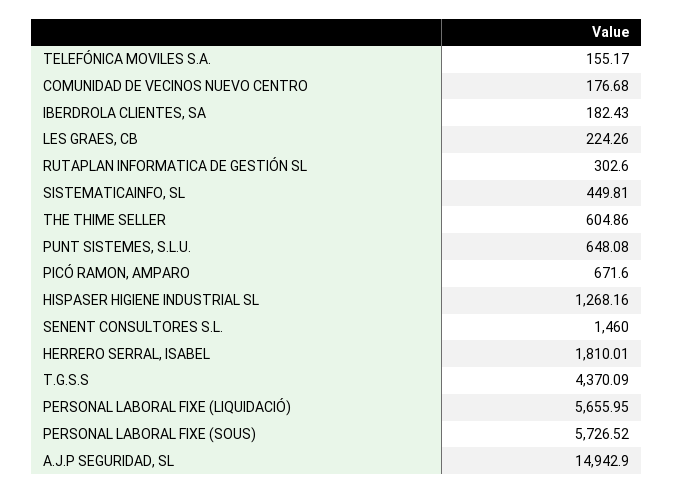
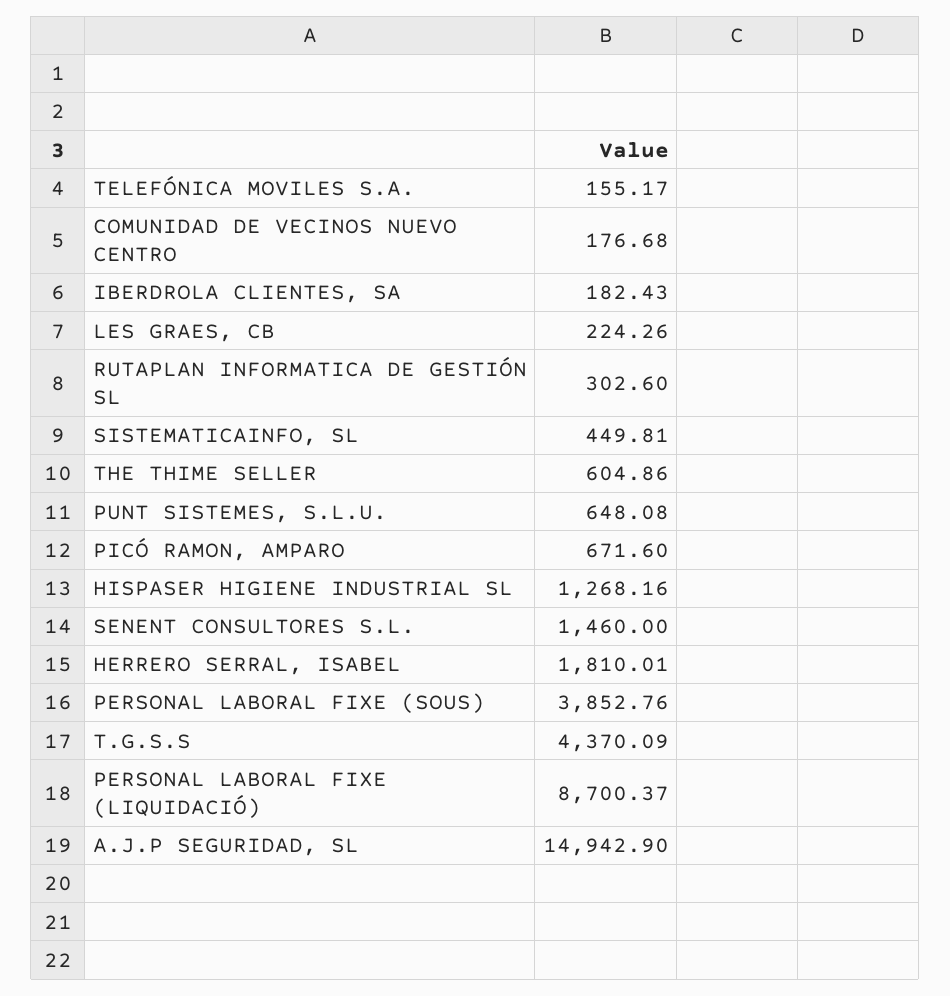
PERSONAL LABORAL FIXE (LIQUIDACIÓ): 5655.95 -> 8700.37
PERSONAL LABORAL FIXE (SOUS): 5726.52 -> 3852.76

